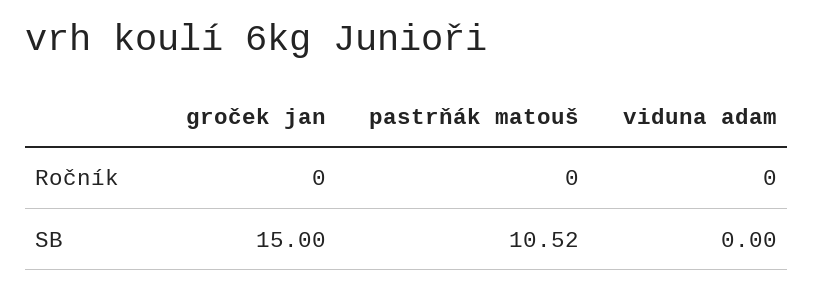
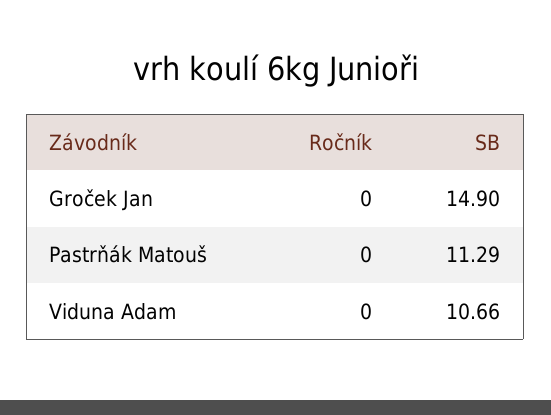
groček jan, SB: 15 -> 14.9
pastrňák matouš, SB: 10.52 -> 11.29
viduna adam, SB: 0 -> 10.66

